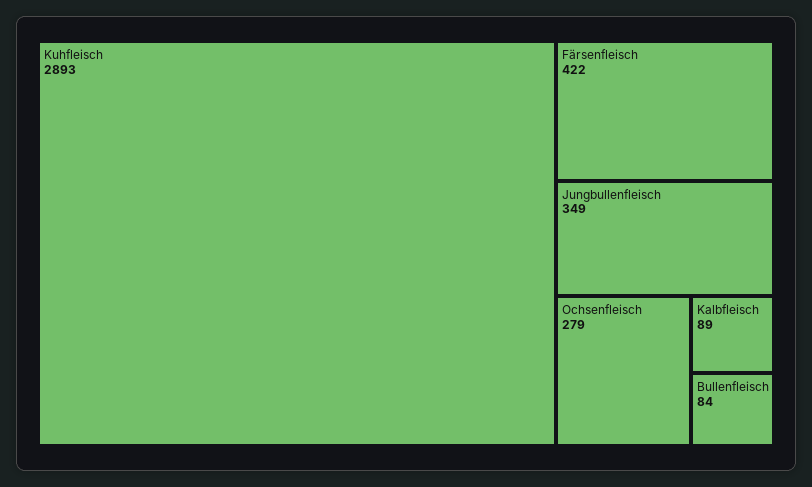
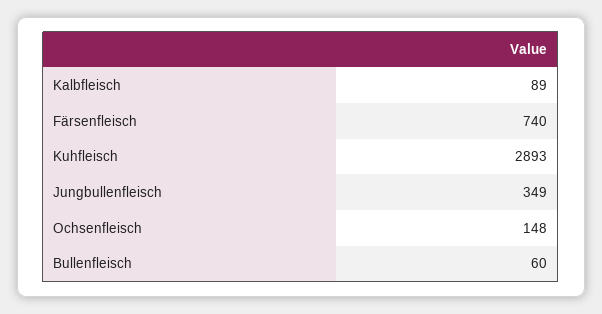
Färsenfleisch: 422 -> 740
Ochsenfleisch: 279 -> 148
Bullenfleisch: 84 -> 60

